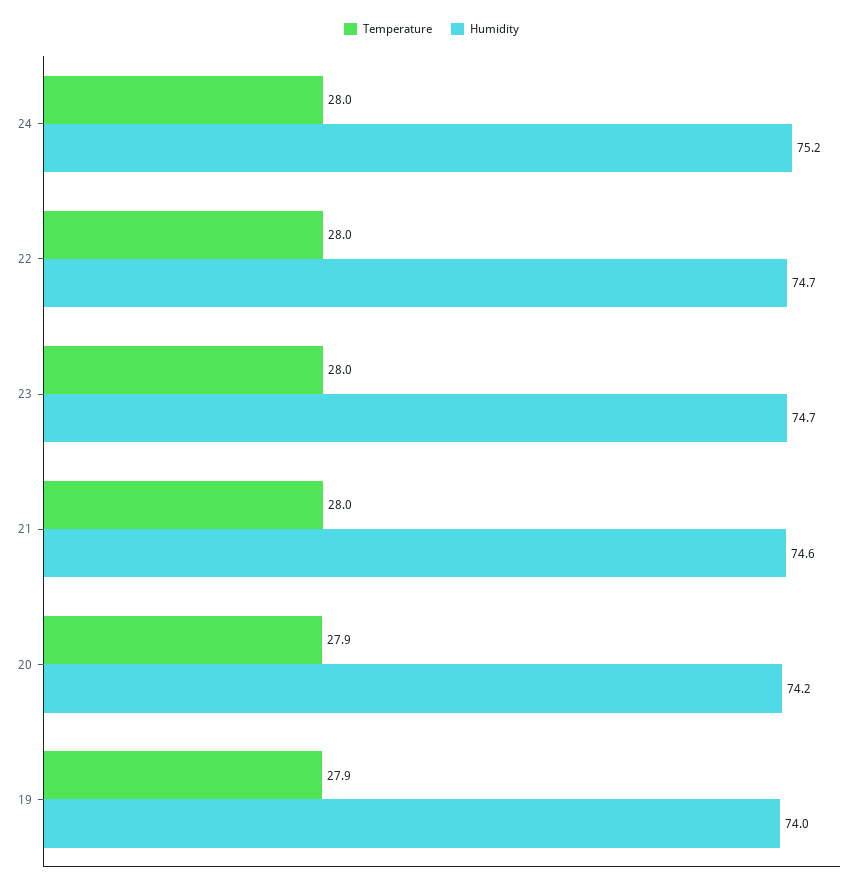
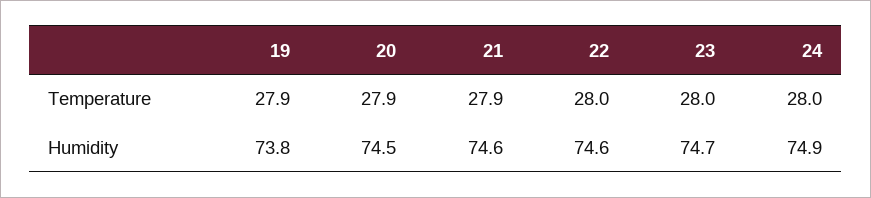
Humidity, 24: 75.2 -> 74.9
Humidity, 22: 74.7 -> 74.6
Temperature, 21: 28 -> 27.9
Humidity, 20: 74.2 -> 74.5
Humidity, 19: 74 -> 73.8

